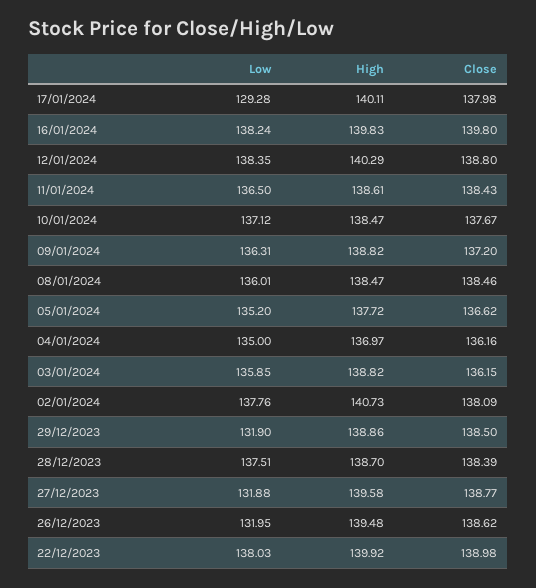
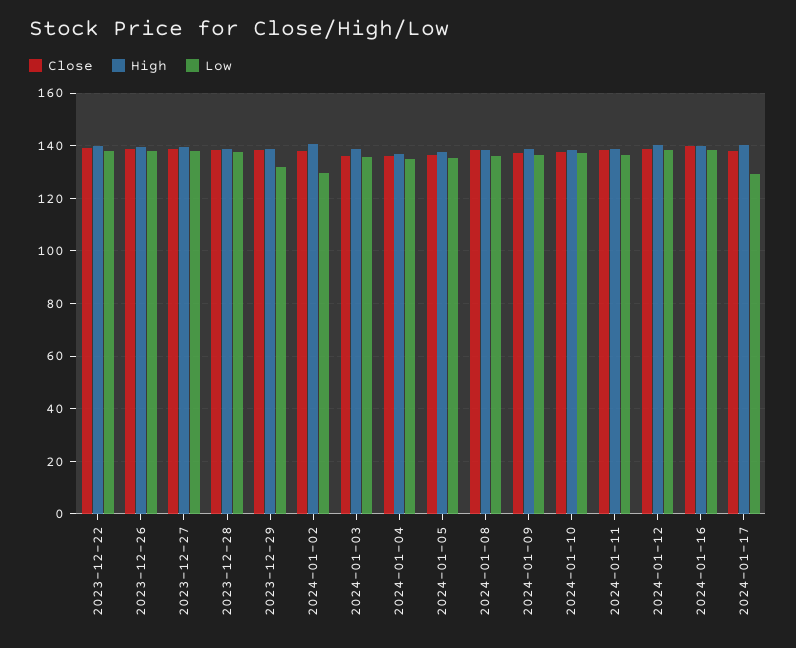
Low, 02/01/2024: 137.76 -> 130
Low, 27/12/2023: 131.88 -> 137.5
Low, 26/12/2023: 131.95 -> 137.5

